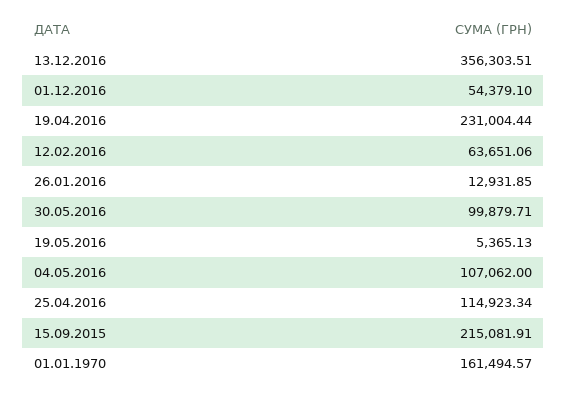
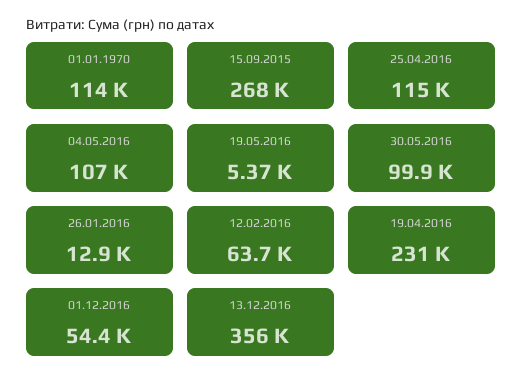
15.09.2015: 215081.91 -> 268000
01.01.1970: 161494.57 -> 114000

